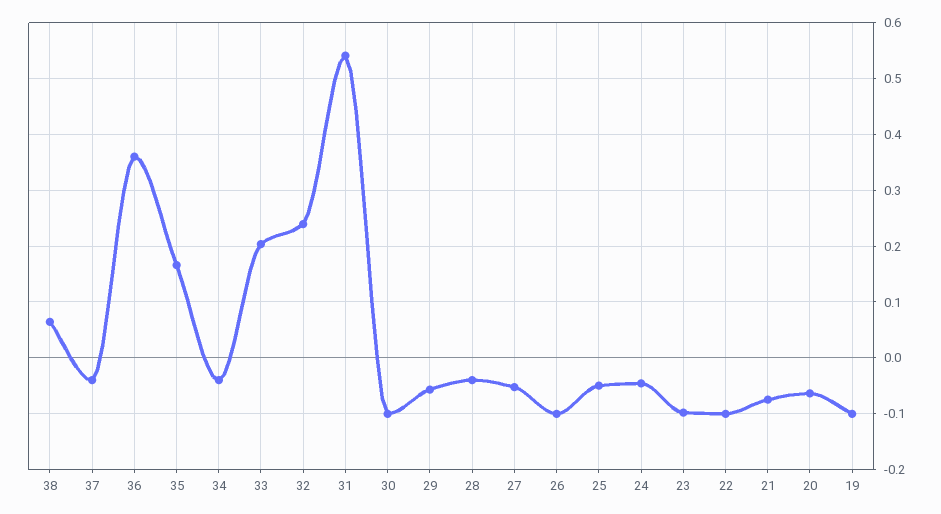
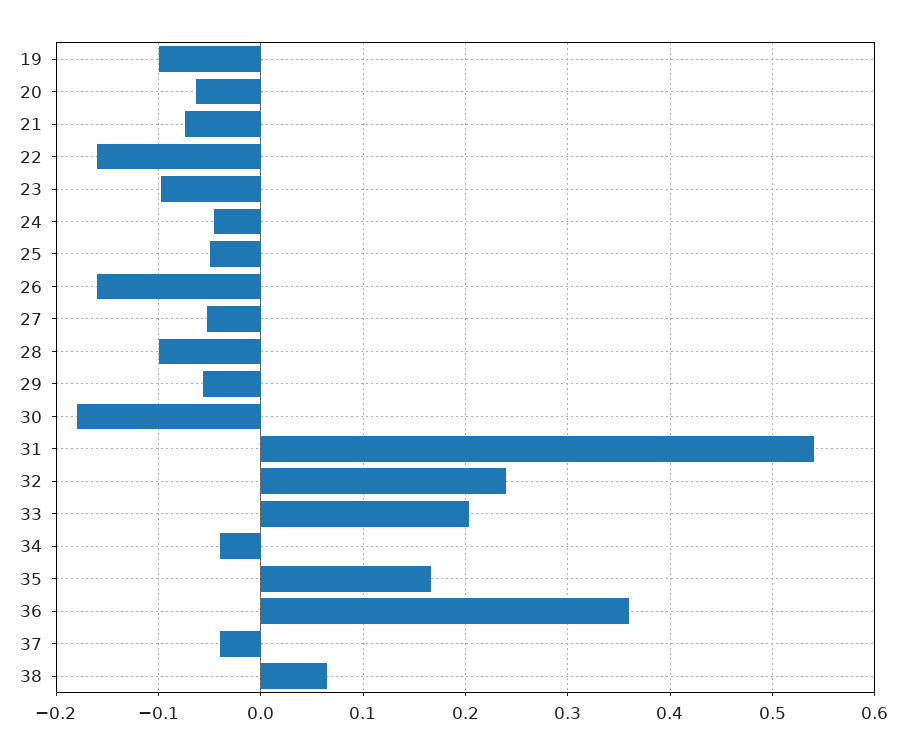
30: -0.1 -> -0.18
28: -0.04 -> -0.1
26: -0.1 -> -0.16
22: -0.1 -> -0.16

